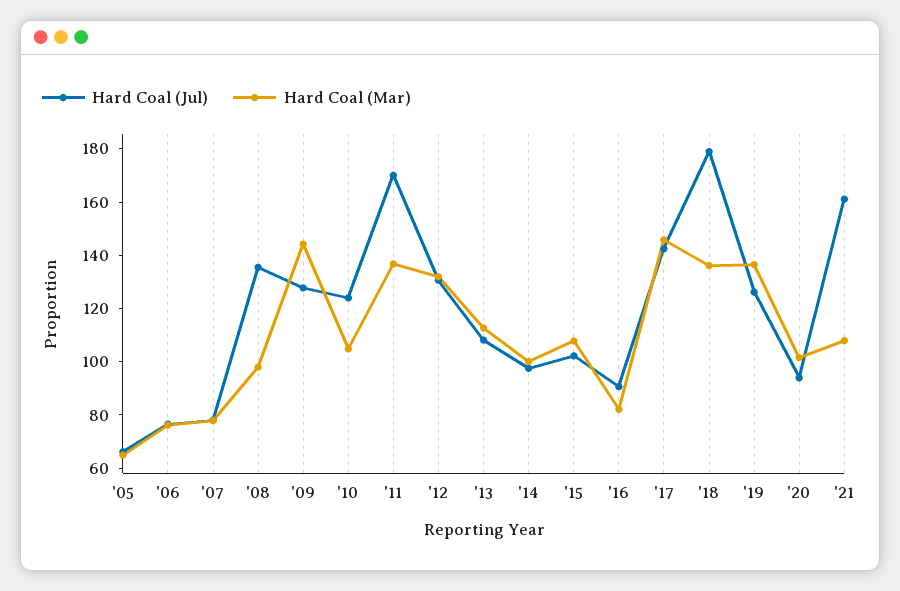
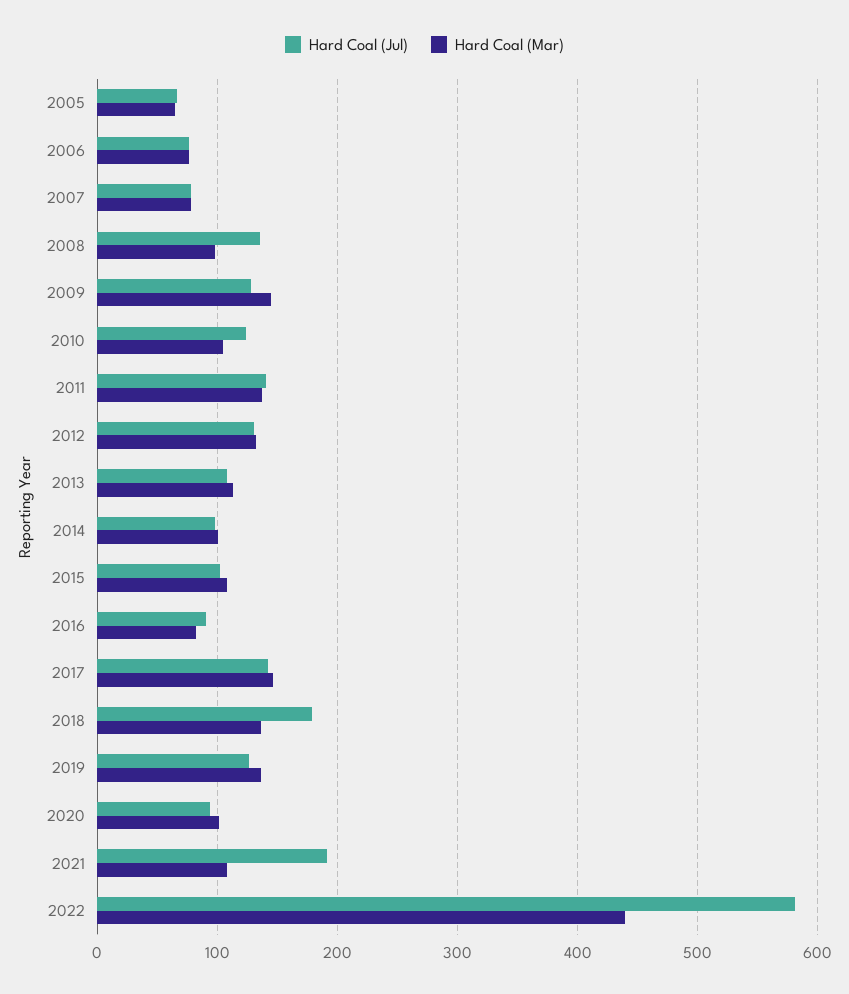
Hard Coal (Jul), '11: 170 -> 140
Hard Coal (Jul), '21: 160 -> 190
Hard Coal (Jul), 2022: none -> 580
Hard Coal (Mar), 2022: none -> 440

